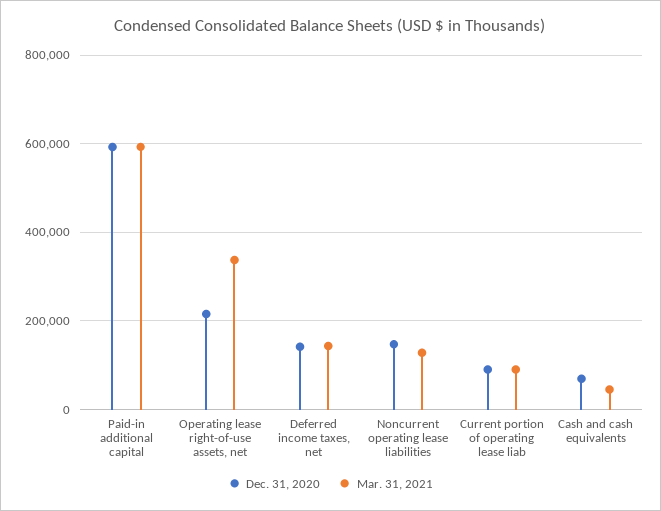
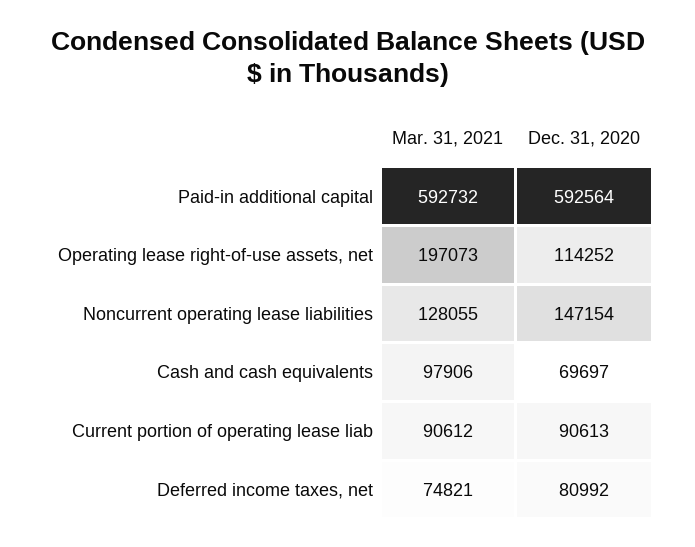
Dec. 31, 2020, Operating lease right-of-use assets, net: 220000 -> 114252
Mar. 31, 2021, Operating lease right-of-use assets, net: 340000 -> 197073
Dec. 31, 2020, Deferred income taxes, net: 140000 -> 80992
Mar. 31, 2021, Deferred income taxes, net: 140000 -> 74821
Mar. 31, 2021, Cash and cash equivalents: 40000 -> 97906

